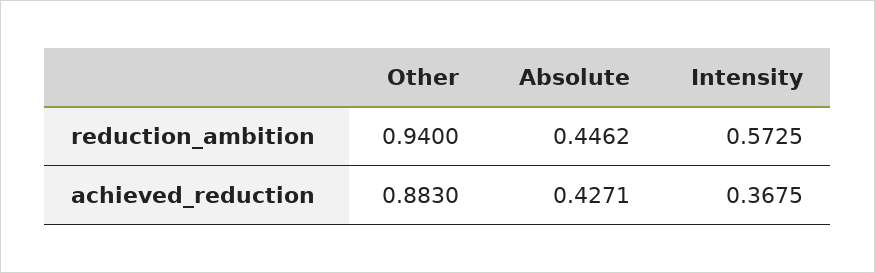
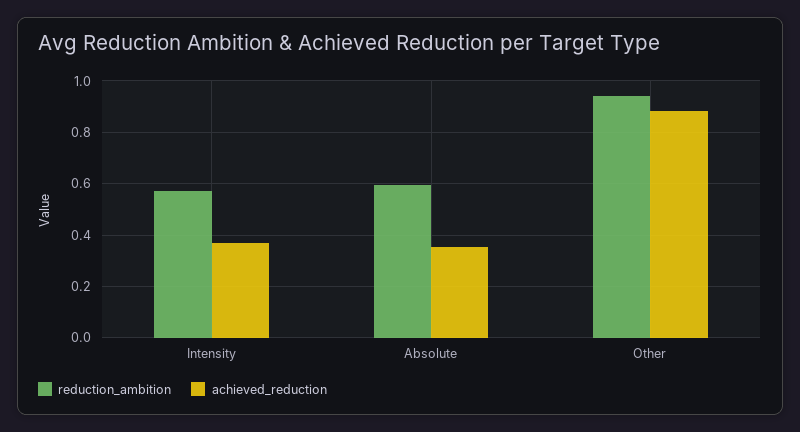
reduction_ambition, Absolute: 0.4462 -> 0.6
achieved_reduction, Absolute: 0.4271 -> 0.35

